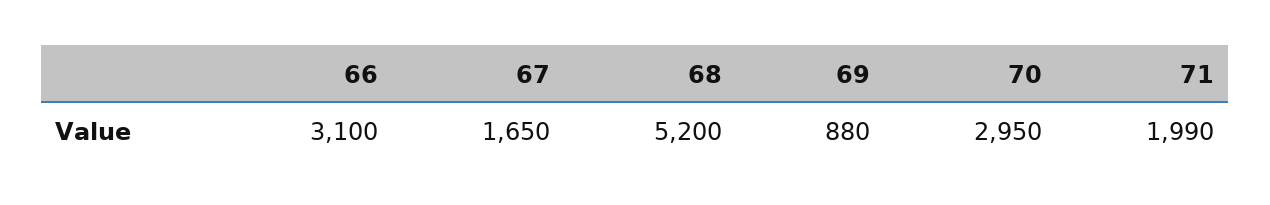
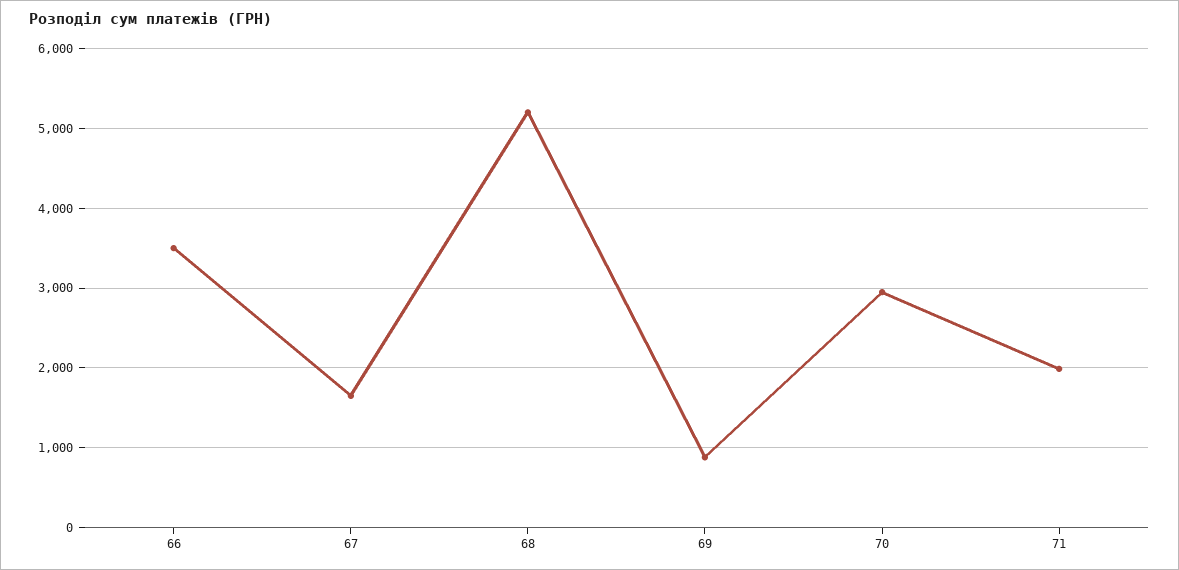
66: 3100 -> 3500

